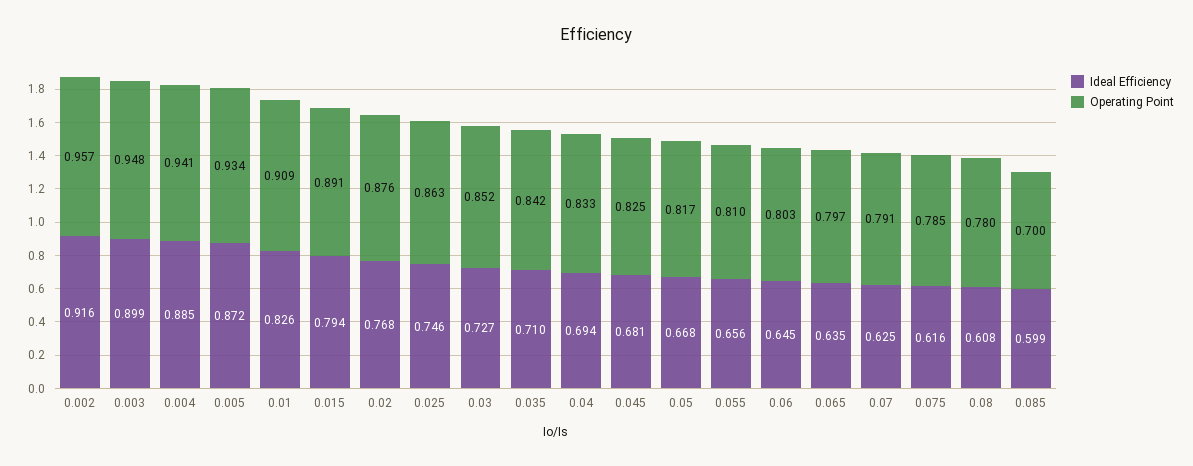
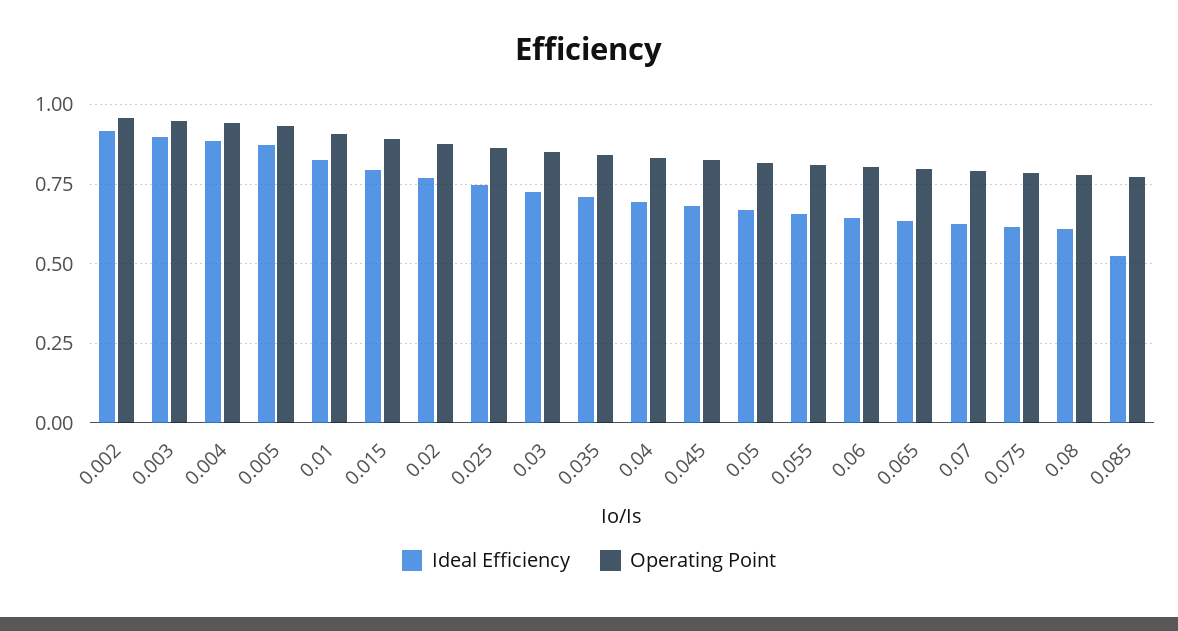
Ideal Efficiency, 0.085: 0.599 -> 0.525
Operating Point, 0.085: 0.7 -> 0.775

